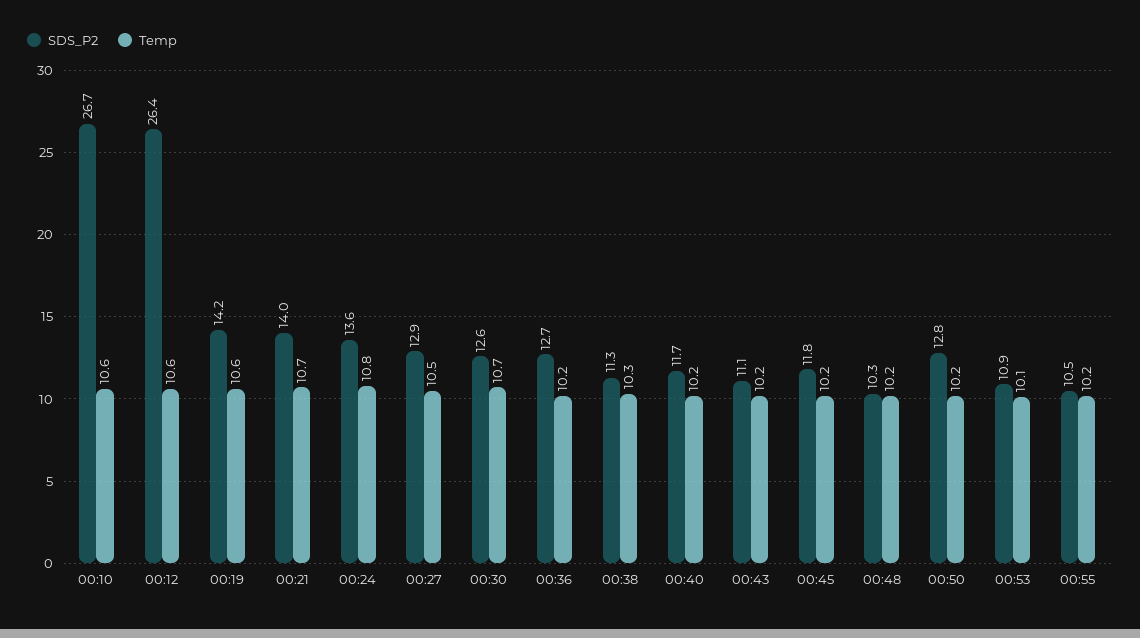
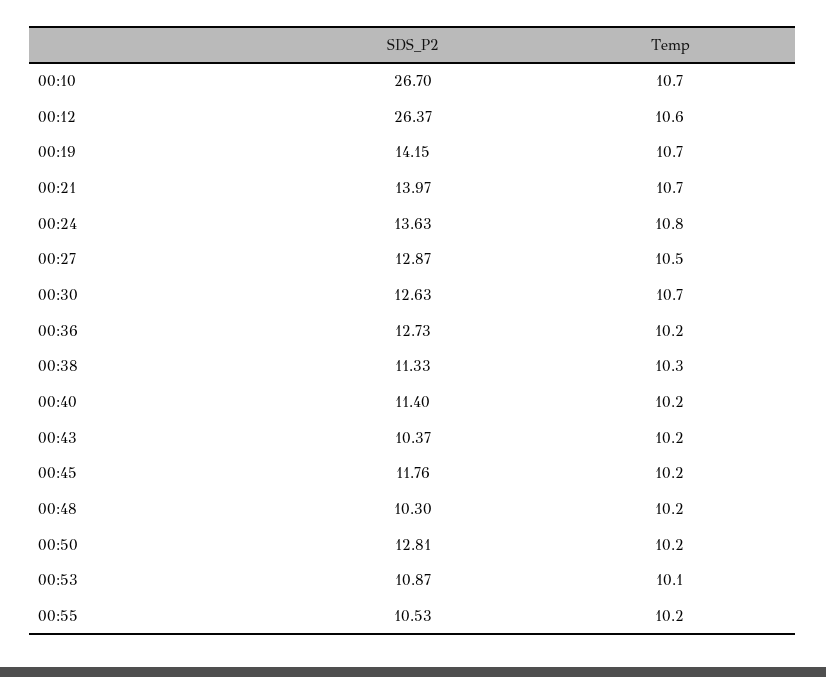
Temp, 00:10: 10.6 -> 10.7
Temp, 00:19: 10.6 -> 10.7
SDS_P2, 00:40: 11.7 -> 11.4
SDS_P2, 00:43: 11.1 -> 10.37

